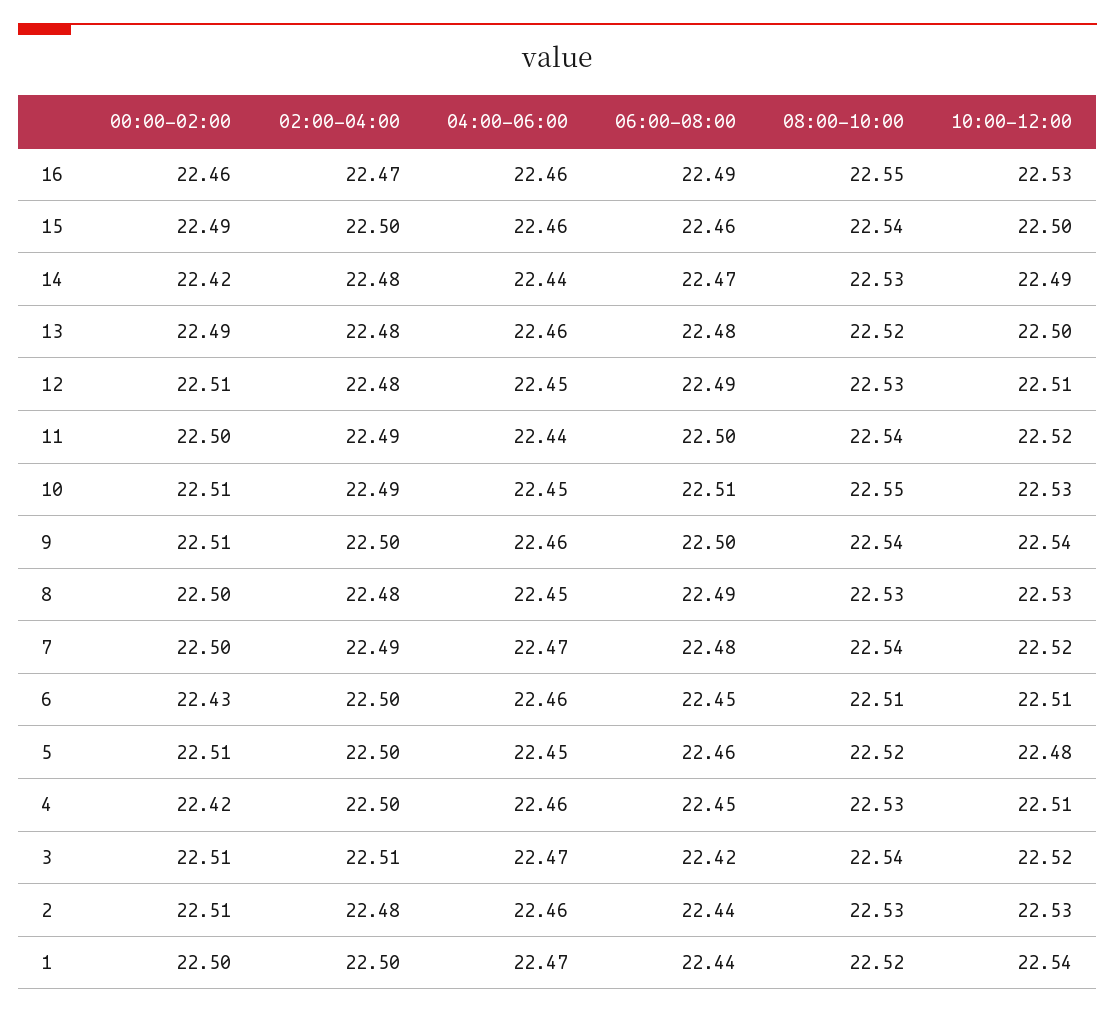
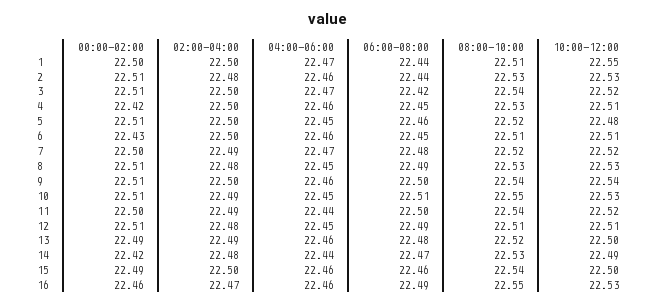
02:00-04:00, 13: 22.48 -> 22.49
08:00-10:00, 12: 22.53 -> 22.51
00:00-02:00, 8: 22.5 -> 22.51
08:00-10:00, 7: 22.54 -> 22.52
02:00-04:00, 3: 22.51 -> 22.5
08:00-10:00, 1: 22.52 -> 22.51
10:00-12:00, 1: 22.54 -> 22.55

